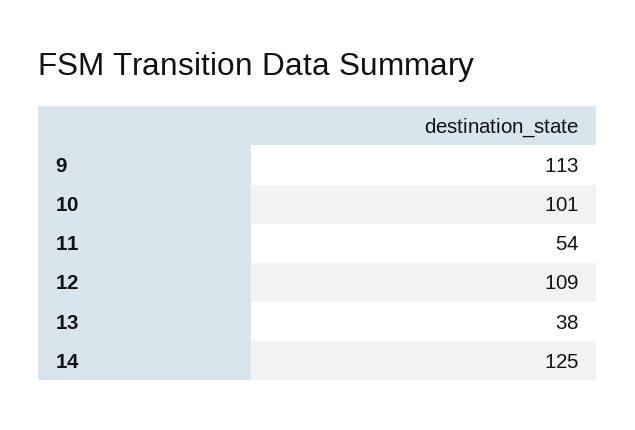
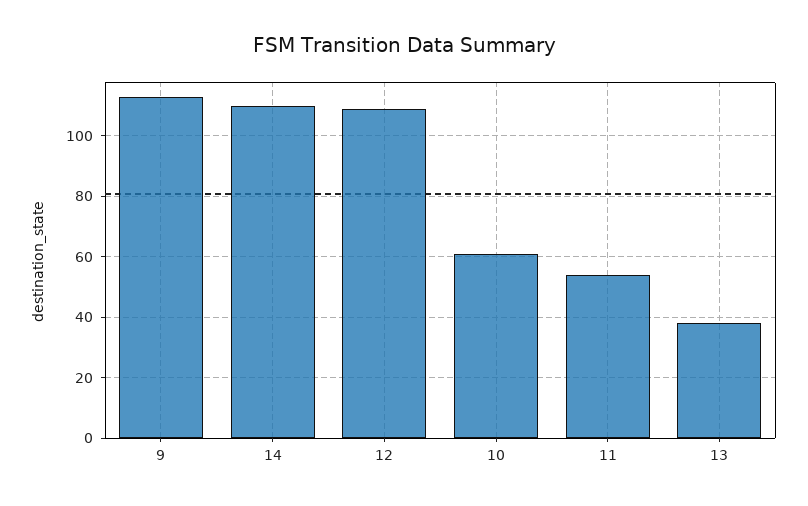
10: 101 -> 60
14: 125 -> 110

